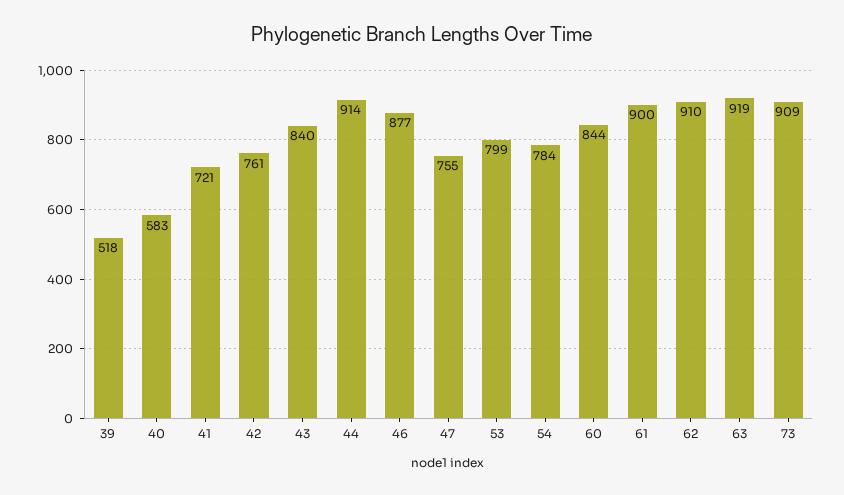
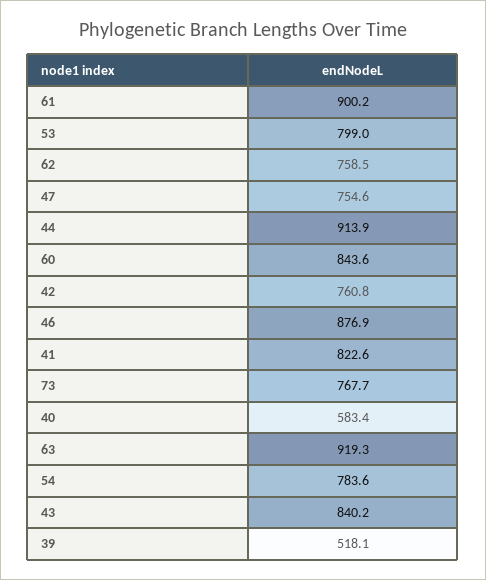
41: 721 -> 822.6
62: 910 -> 758.5
73: 909 -> 767.7

